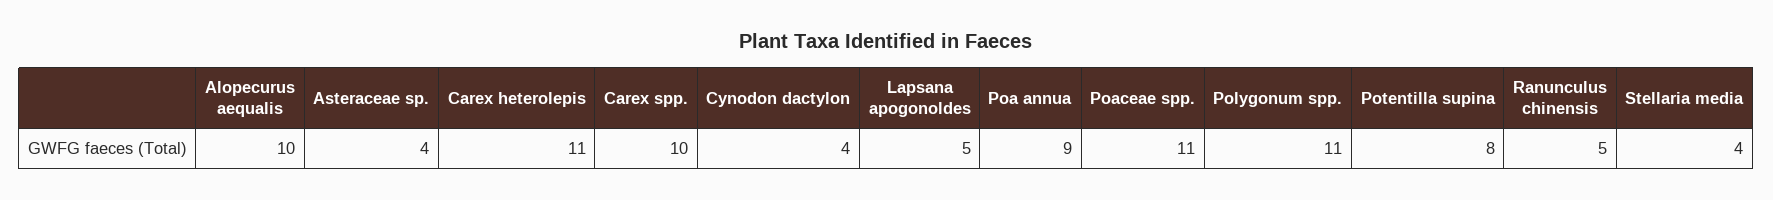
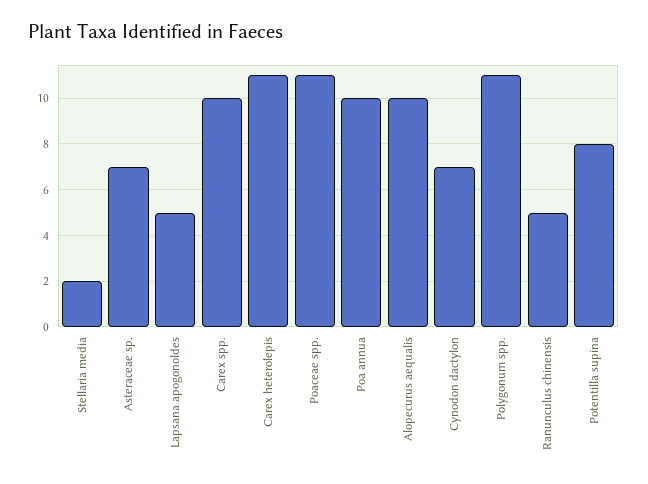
Asteraceae sp.: 4 -> 7
Cynodon dactylon: 4 -> 7
Poa annua: 9 -> 10
Stellaria media: 4 -> 2

